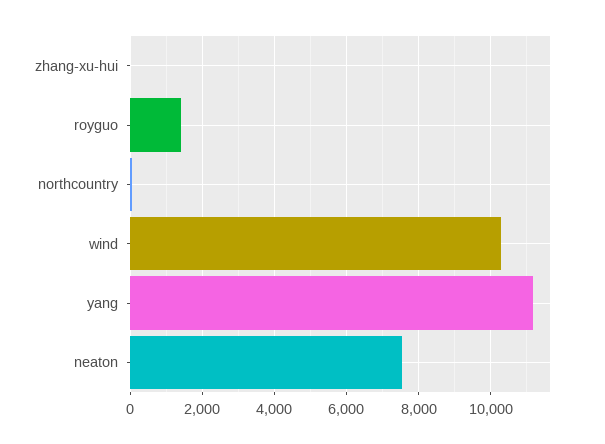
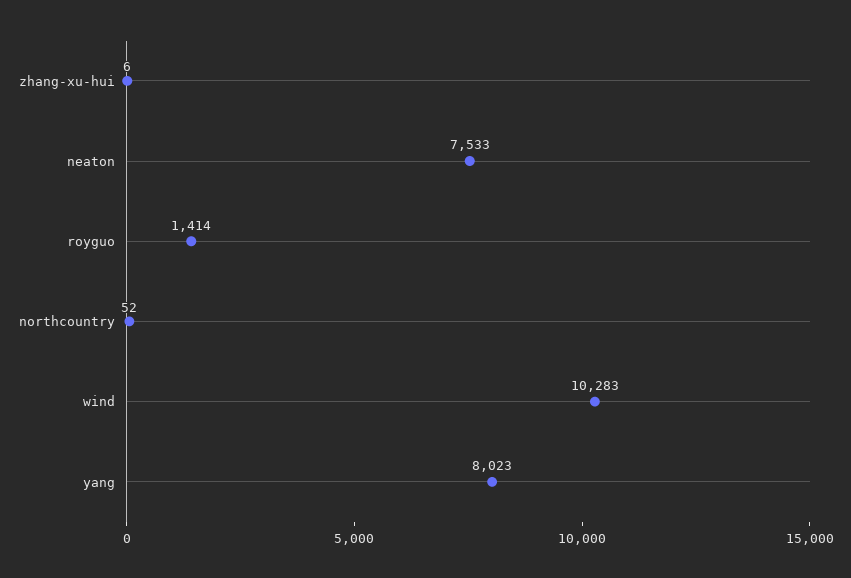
yang: 11200 -> 8023

